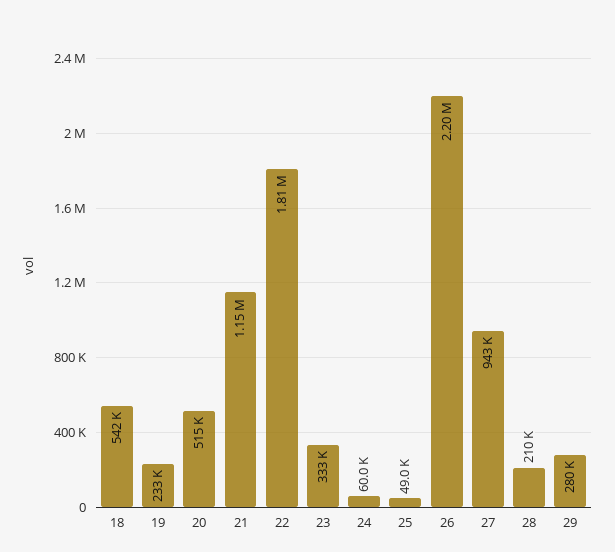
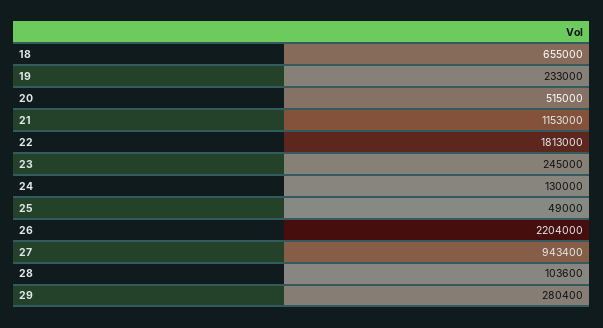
18: 542000 -> 655000
23: 333000 -> 245000
24: 60000 -> 130000
28: 210000 -> 103600

